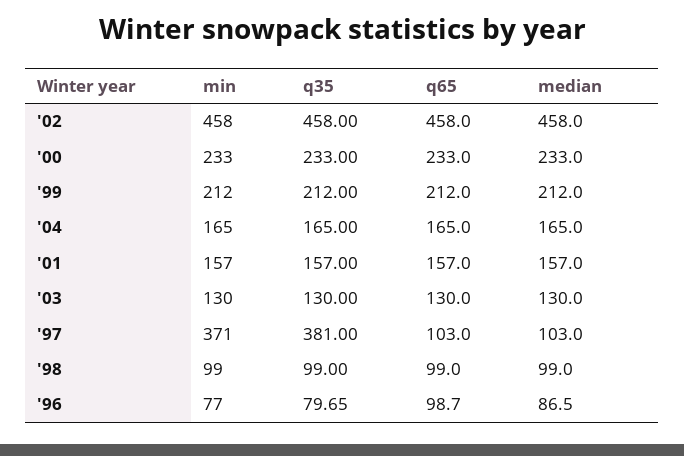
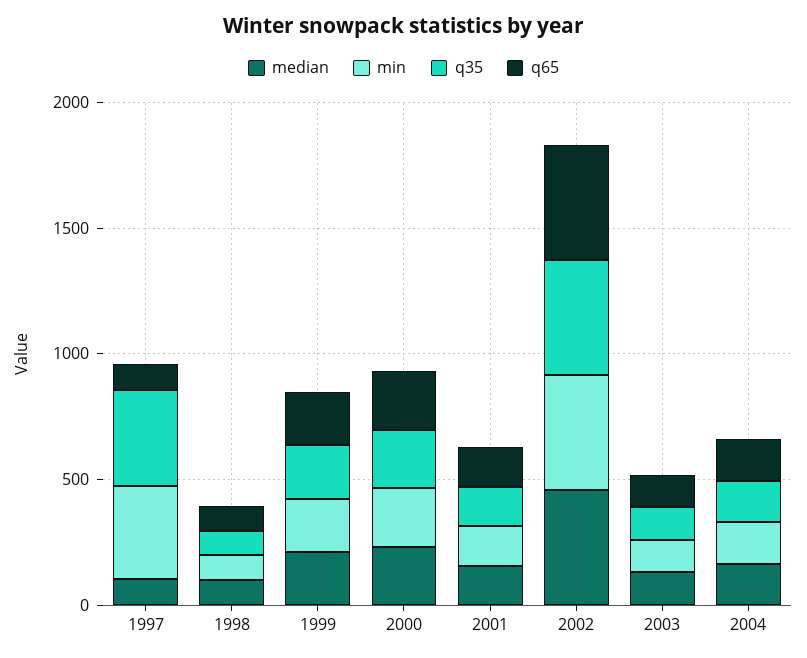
min, '96: 77 -> none
q35, '96: 79.65 -> none
q65, '96: 98.7 -> none
median, '96: 86.5 -> none

